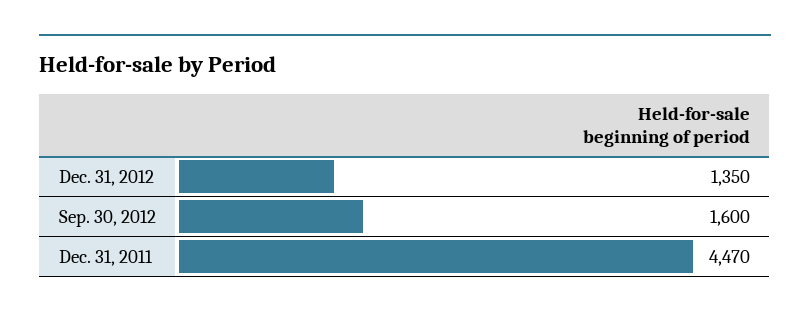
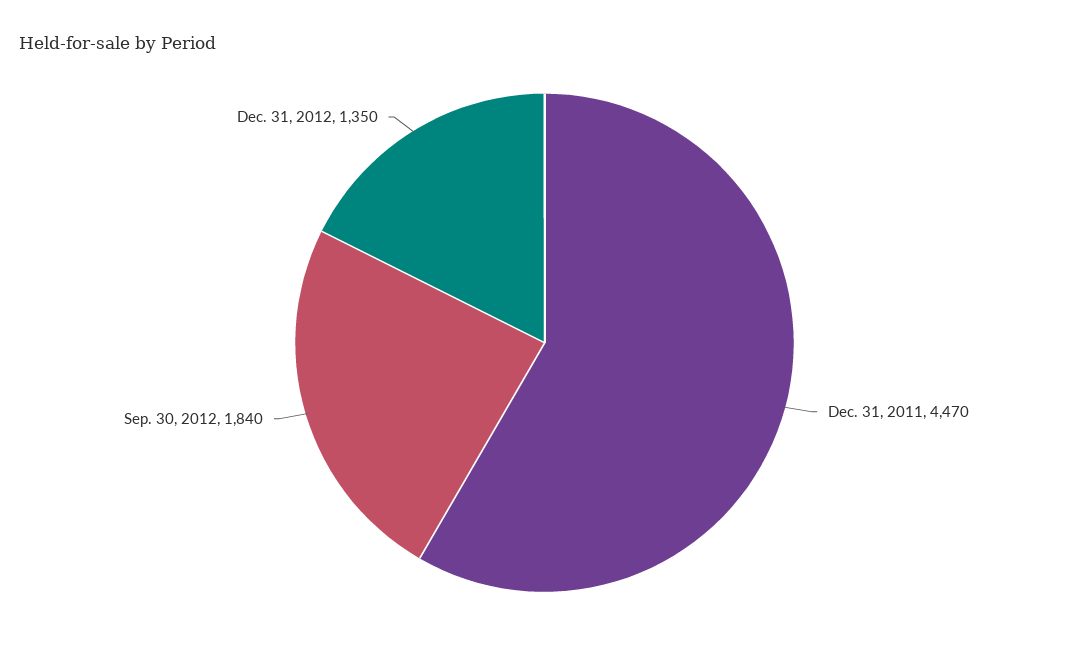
Sep. 30, 2012: 1600 -> 1840

